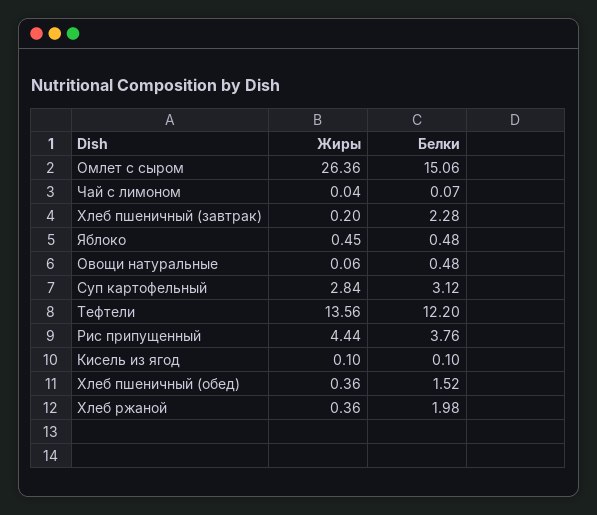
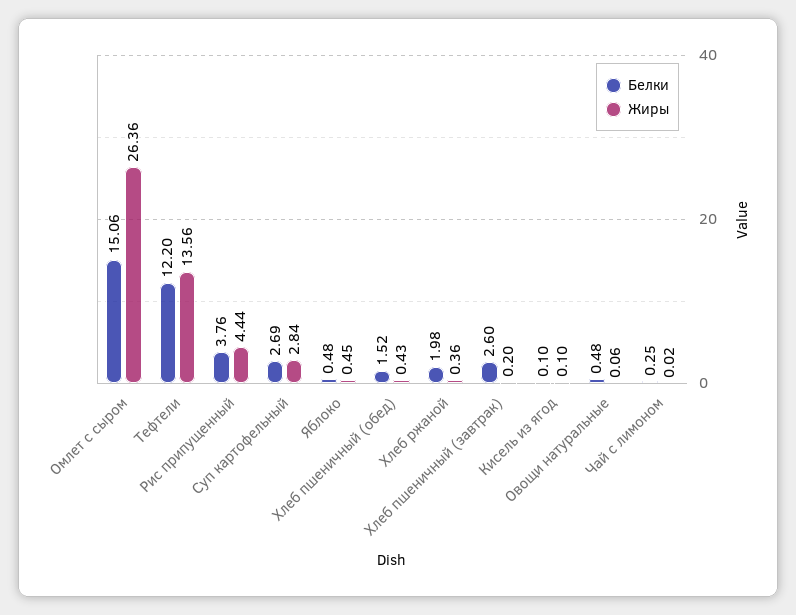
Жиры, Чай с лимоном: 0.04 -> 0.02
Белки, Чай с лимоном: 0.07 -> 0.25
Белки, Хлеб пшеничный (завтрак): 2.28 -> 2.6
Белки, Суп картофельный: 3.12 -> 2.69
Жиры, Хлеб пшеничный (обед): 0.36 -> 0.43

